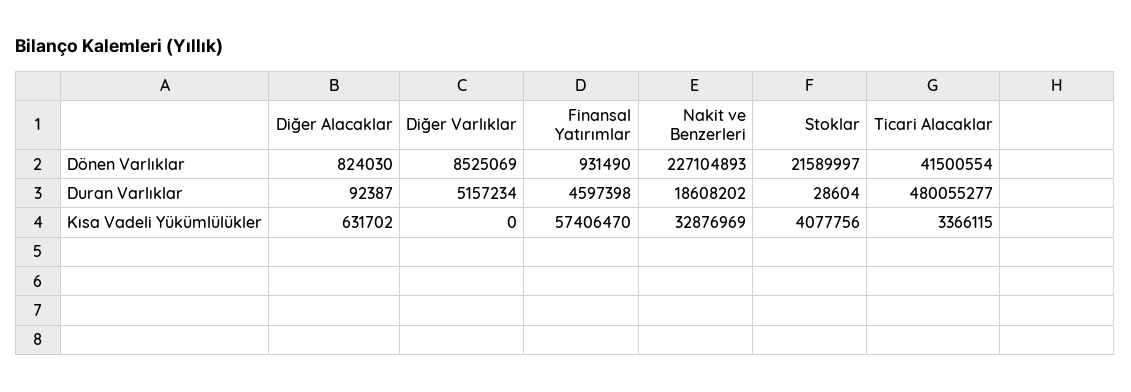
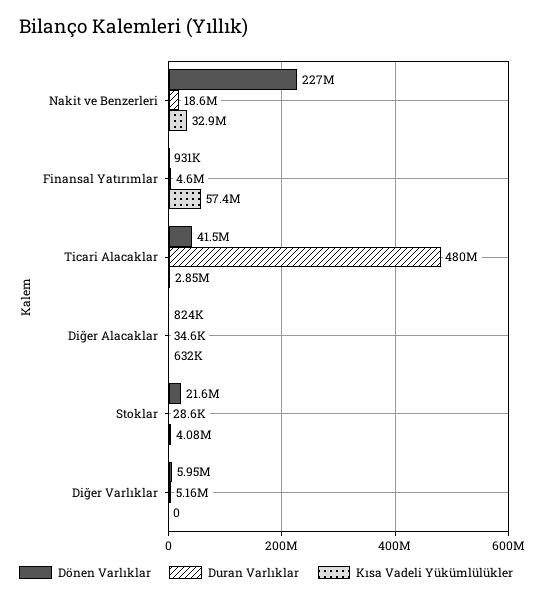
Dönen Varlıklar, Diğer Varlıklar: 8525069 -> 5950000
Duran Varlıklar, Diğer Alacaklar: 92387 -> 34600
Kısa Vadeli Yükümlülükler, Ticari Alacaklar: 3366115 -> 2850000

